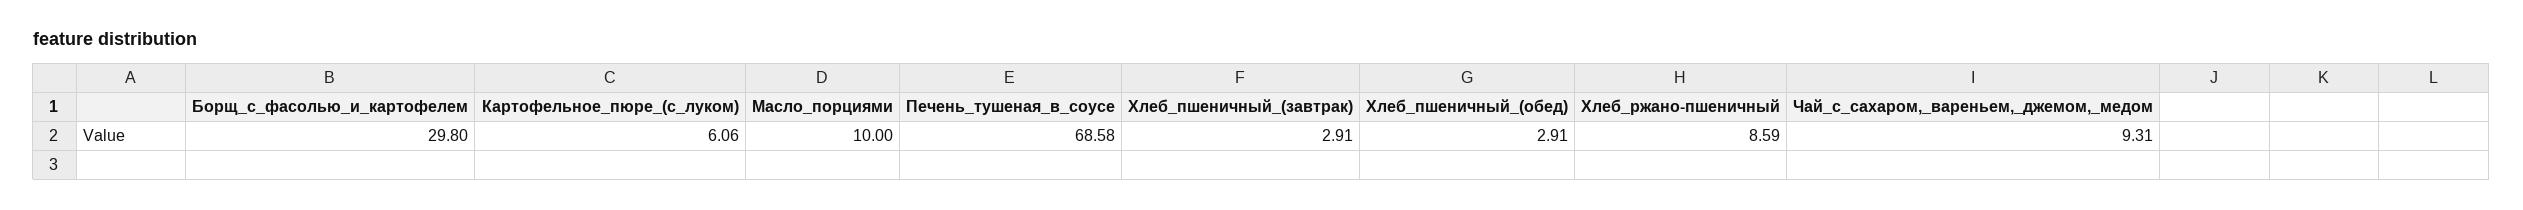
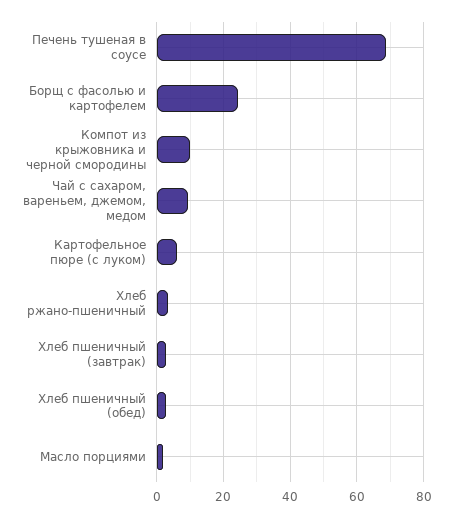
Борщ_с_фасолью_и_картофелем: 29.8 -> 24
Масло_порциями: 10 -> 2
Хлеб_ржано-пшеничный: 8.59 -> 4
Компот из крыжовника и черной смородины: none -> 10

